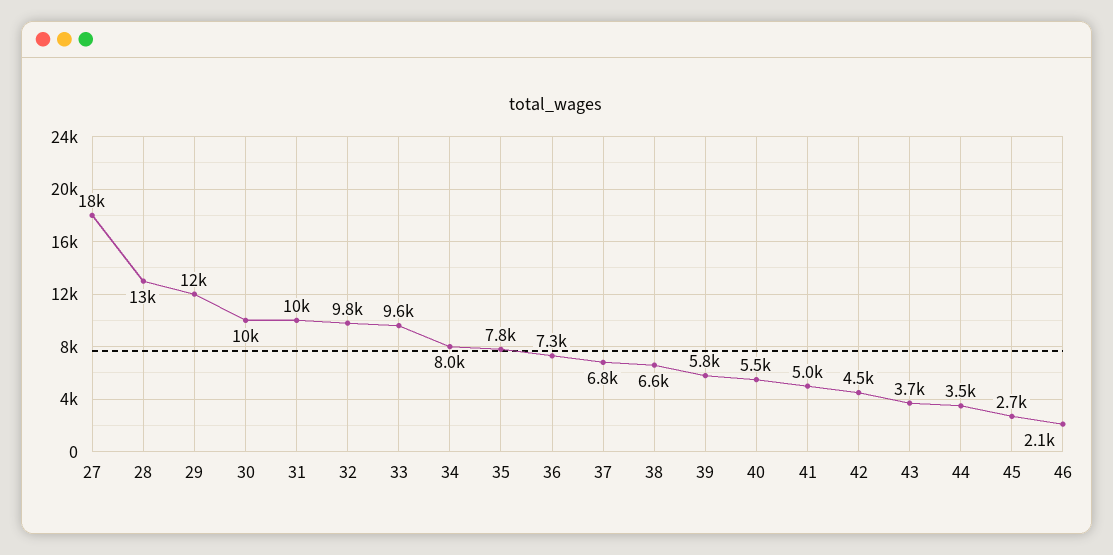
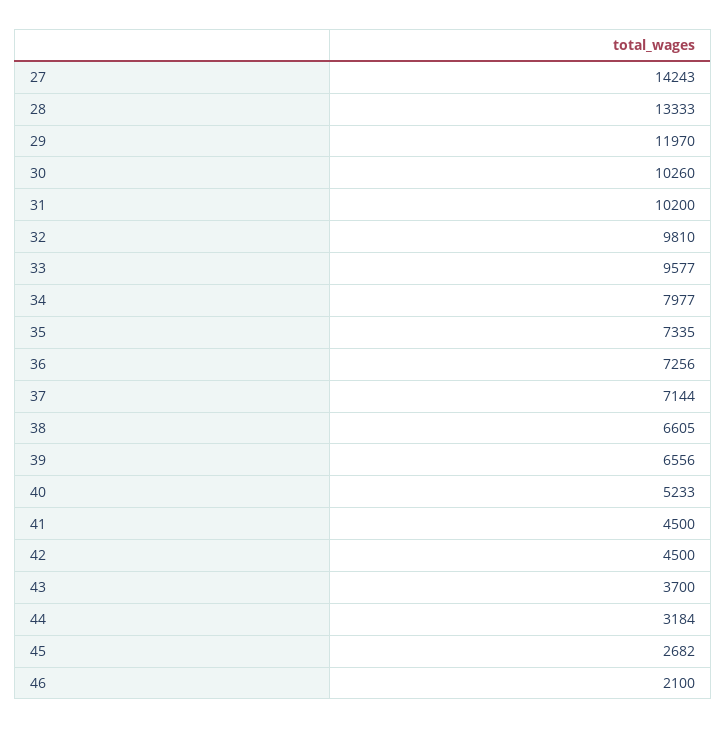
27: 18000 -> 14243
35: 7800 -> 7335
37: 6800 -> 7144
39: 5800 -> 6556
40: 5500 -> 5233
41: 5000 -> 4500
44: 3500 -> 3184

